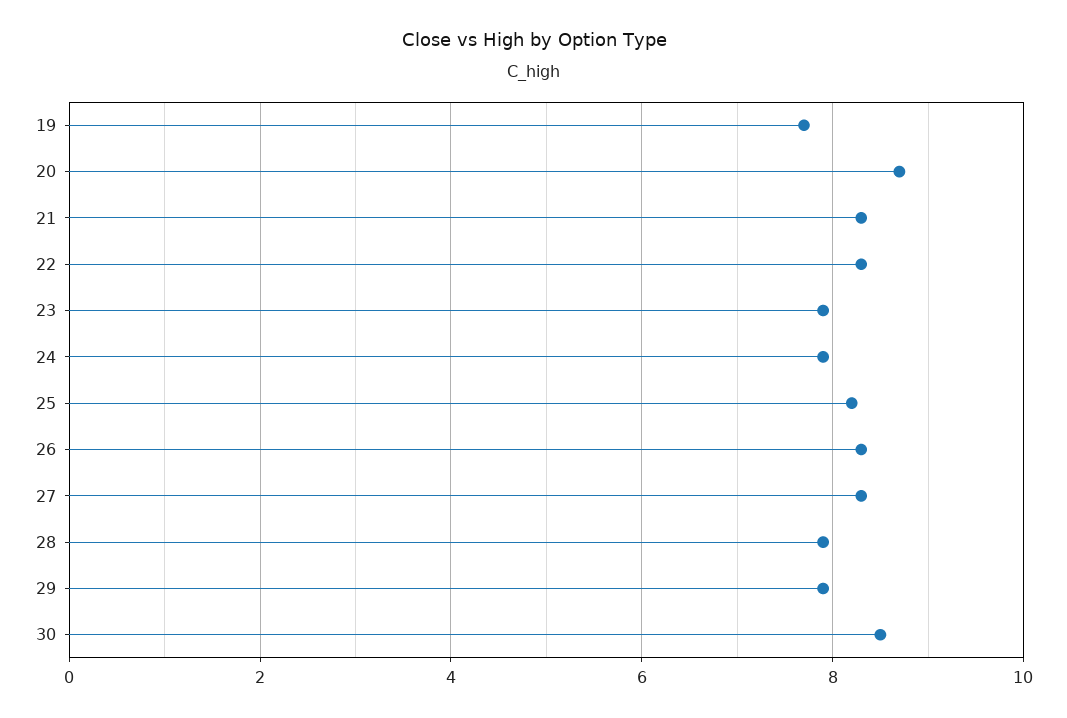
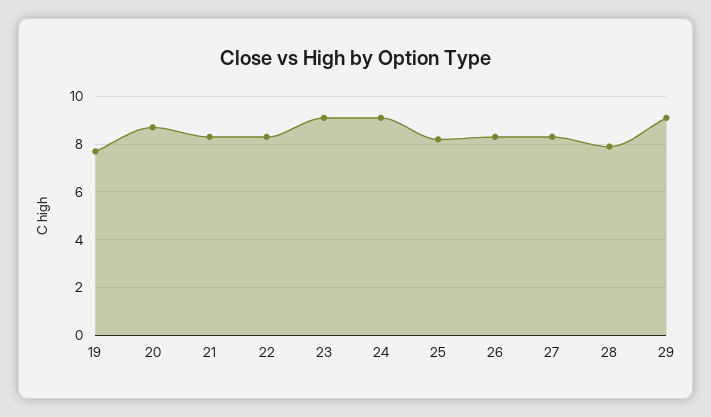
23: 8 -> 9
24: 8 -> 9
29: 8 -> 9
30: 8.5 -> none

